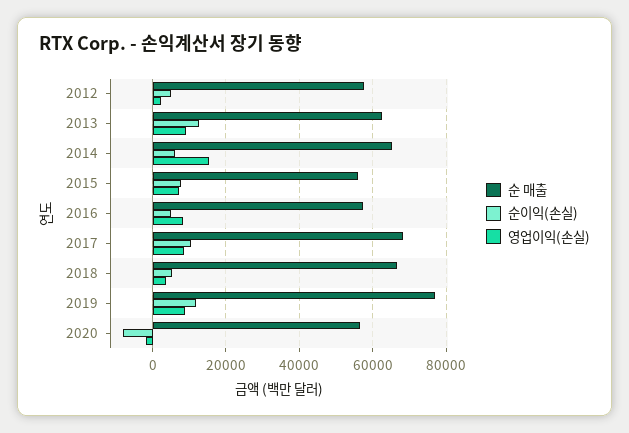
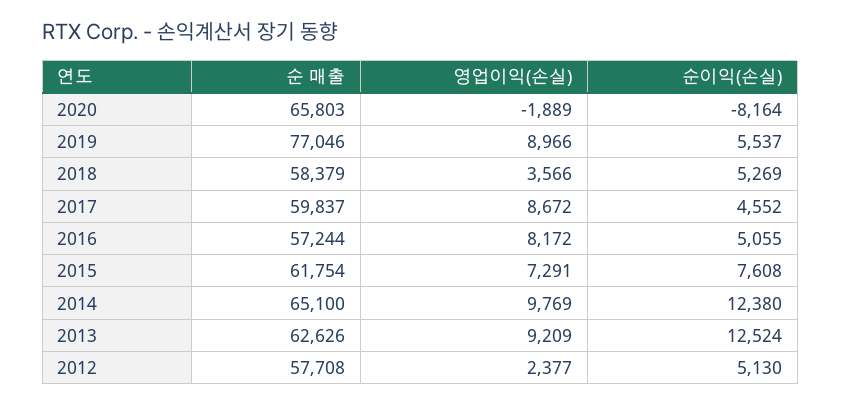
순이익(손실), 2014: 6000 -> 12380
영업이익(손실), 2014: 16000 -> 9769
순 매출, 2015: 56000 -> 61754
순 매출, 2017: 68000 -> 59837
순이익(손실), 2017: 10000 -> 4552
순 매출, 2018: 66000 -> 58379
순이익(손실), 2019: 12000 -> 5537
순 매출, 2020: 56000 -> 65803

